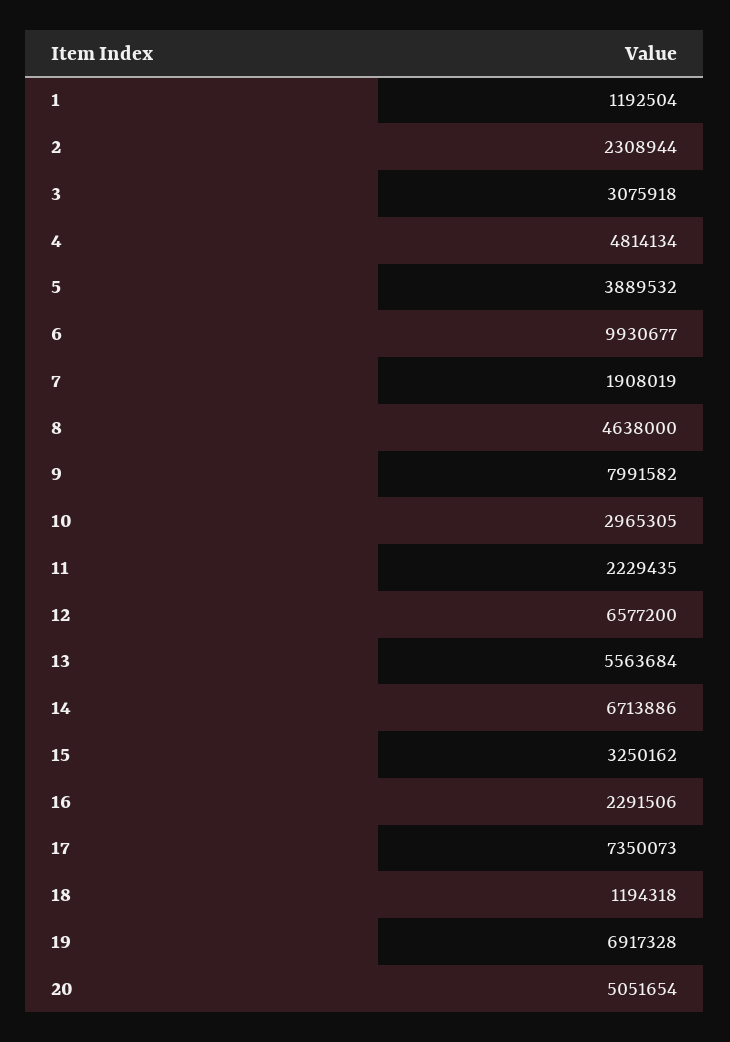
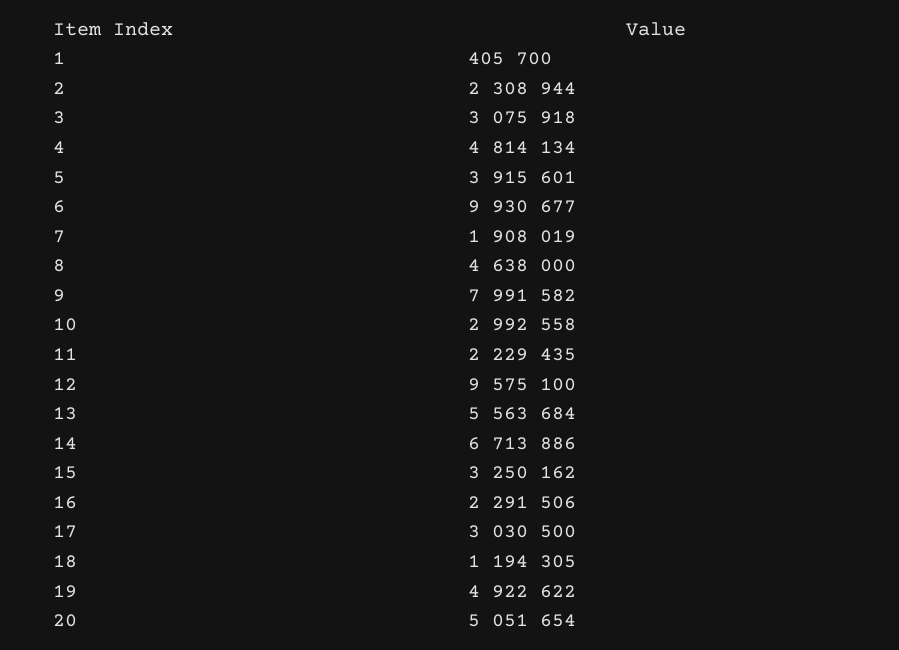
1: 1192504 -> 405700
5: 3889532 -> 3915601
10: 2965305 -> 2992558
12: 6577200 -> 9575100
17: 7350073 -> 3030500
18: 1194318 -> 1194305
19: 6917328 -> 4922622

